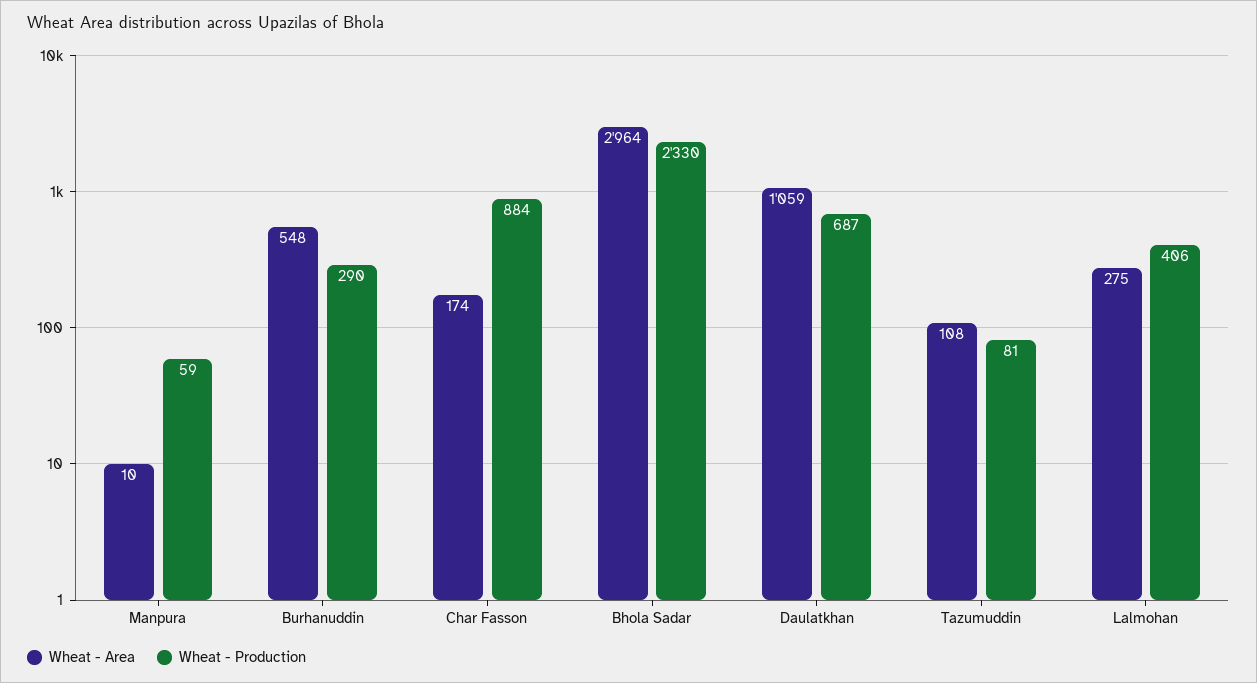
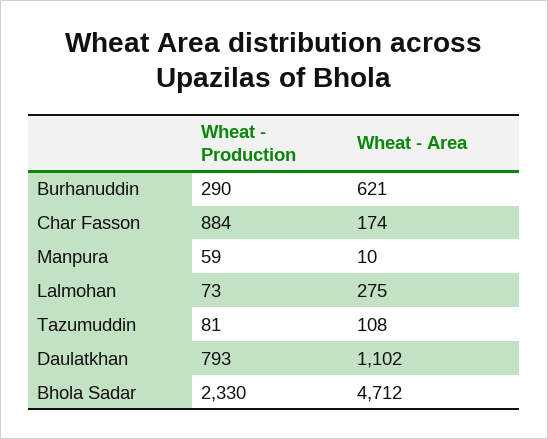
Wheat - Area, Burhanuddin: 548 -> 621
Wheat - Area, Bhola Sadar: 2964 -> 4712
Wheat - Area, Daulatkhan: 1059 -> 1102
Wheat - Production, Daulatkhan: 687 -> 793
Wheat - Production, Lalmohan: 406 -> 73

